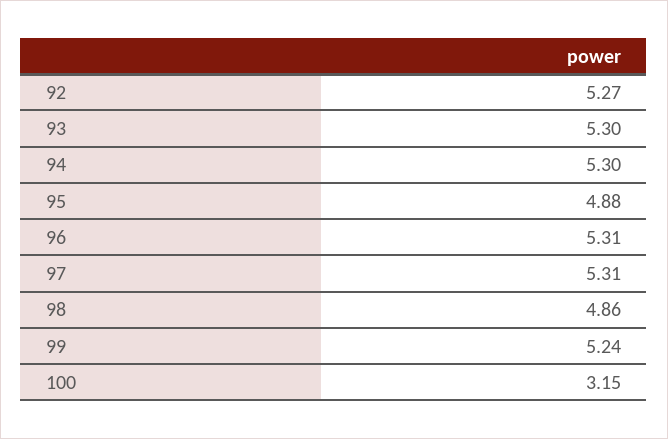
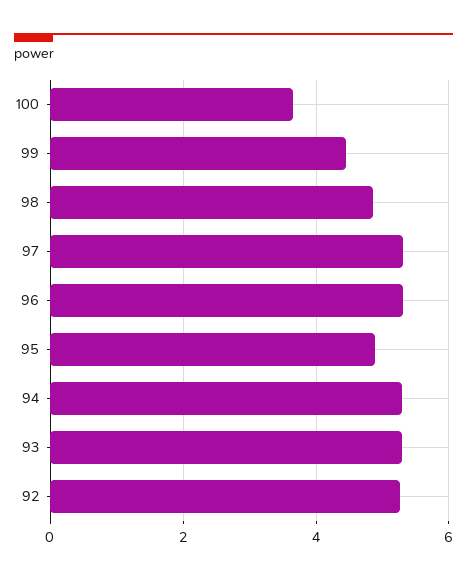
99: 5.24 -> 4.4
100: 3.15 -> 3.6

